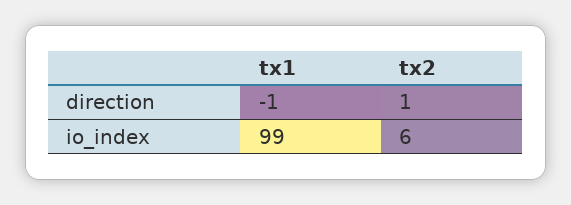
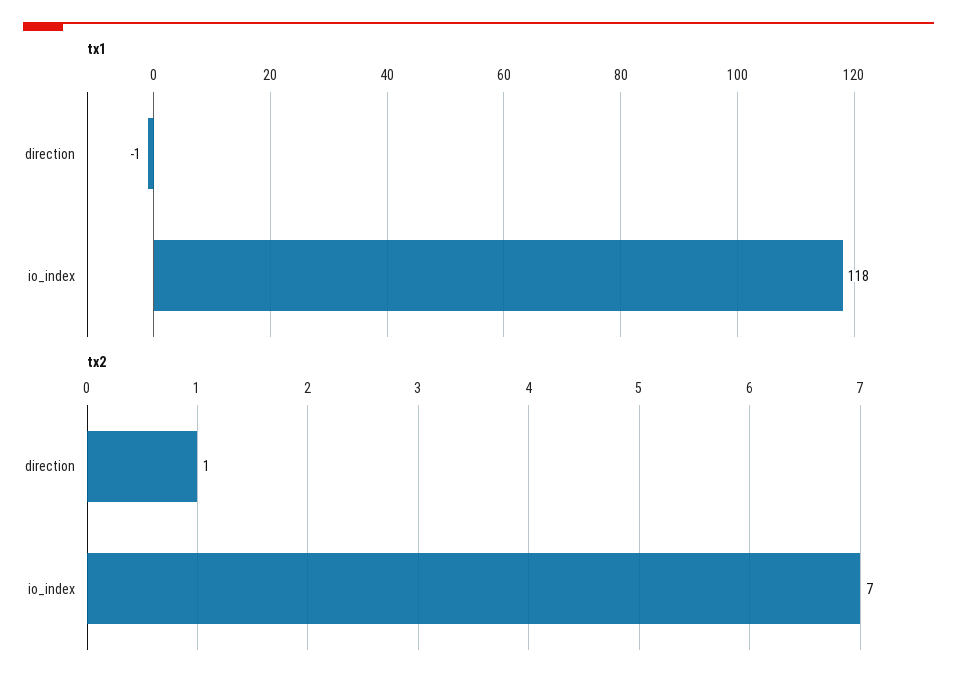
tx1, io_index: 99 -> 118
tx2, io_index: 6 -> 7

